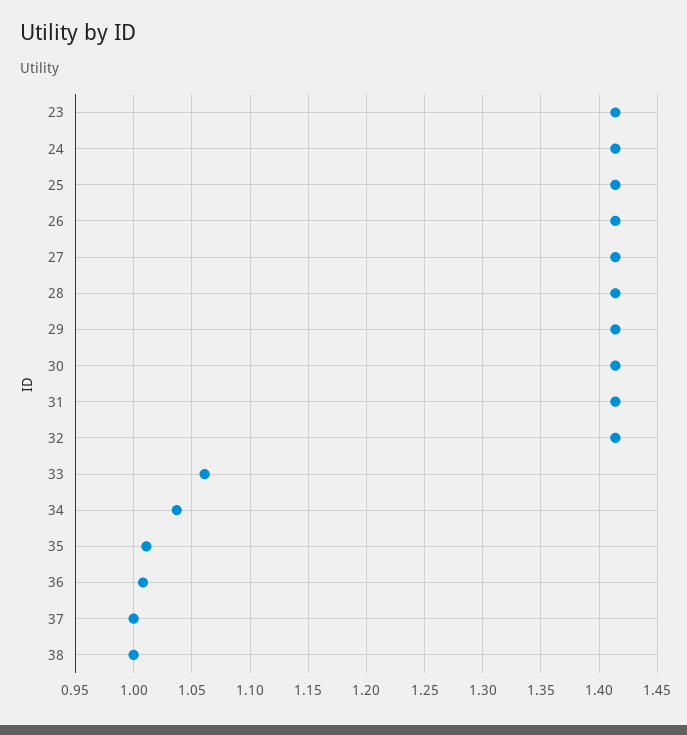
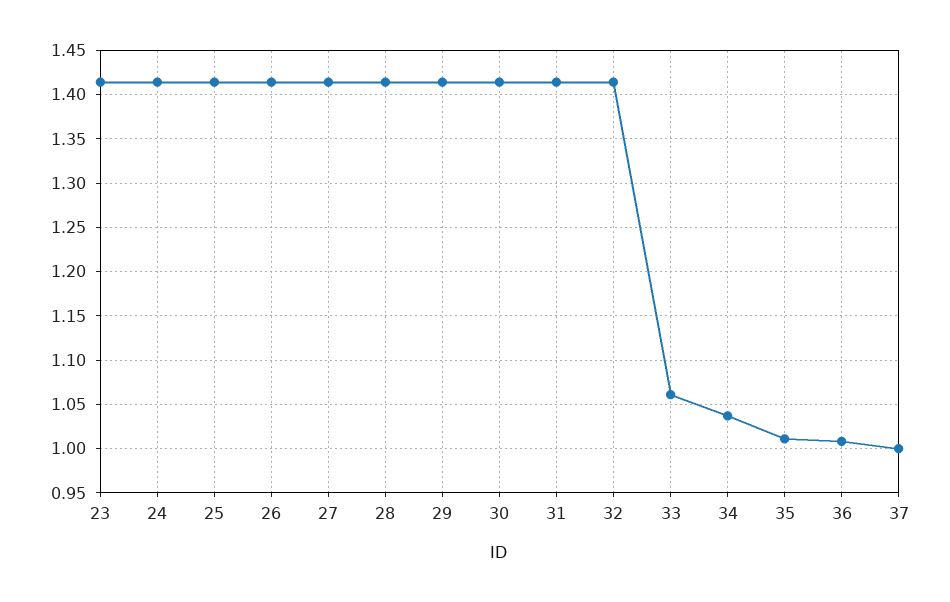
38: 1 -> none

